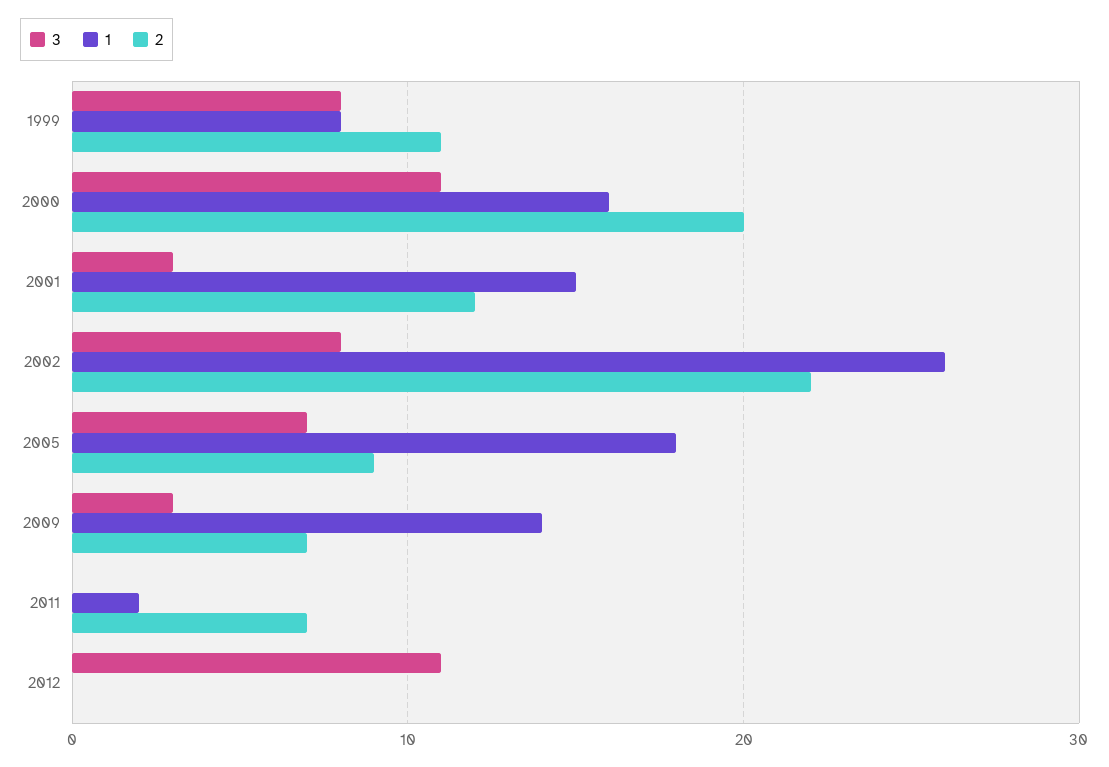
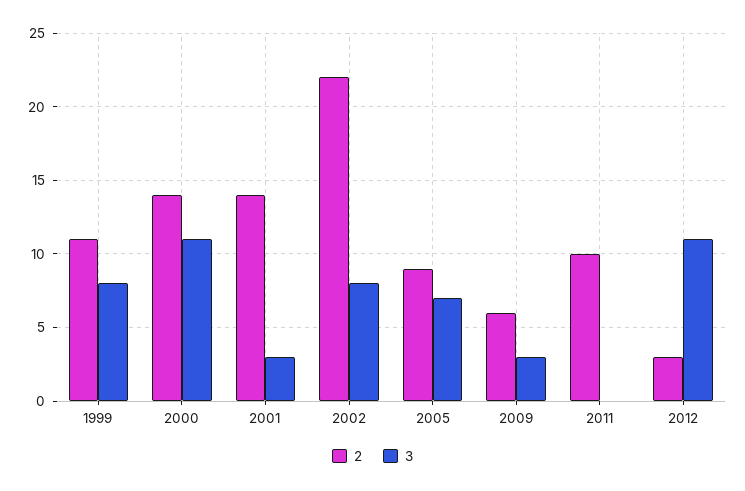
1, 1999: 8 -> none
1, 2000: 16 -> none
2, 2000: 20 -> 14
1, 2001: 15 -> none
2, 2001: 12 -> 14
1, 2002: 26 -> none
1, 2005: 18 -> none
1, 2009: 14 -> none
2, 2009: 7 -> 6
1, 2011: 2 -> none
2, 2011: 7 -> 10
1, 2012: 0 -> none
2, 2012: 0 -> 3

